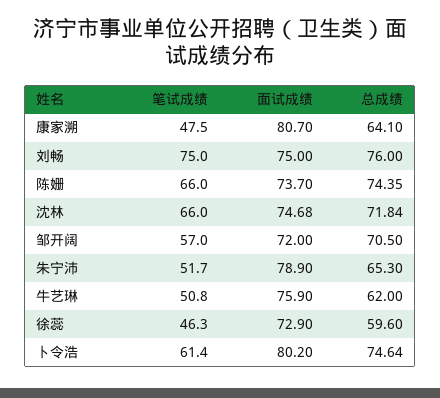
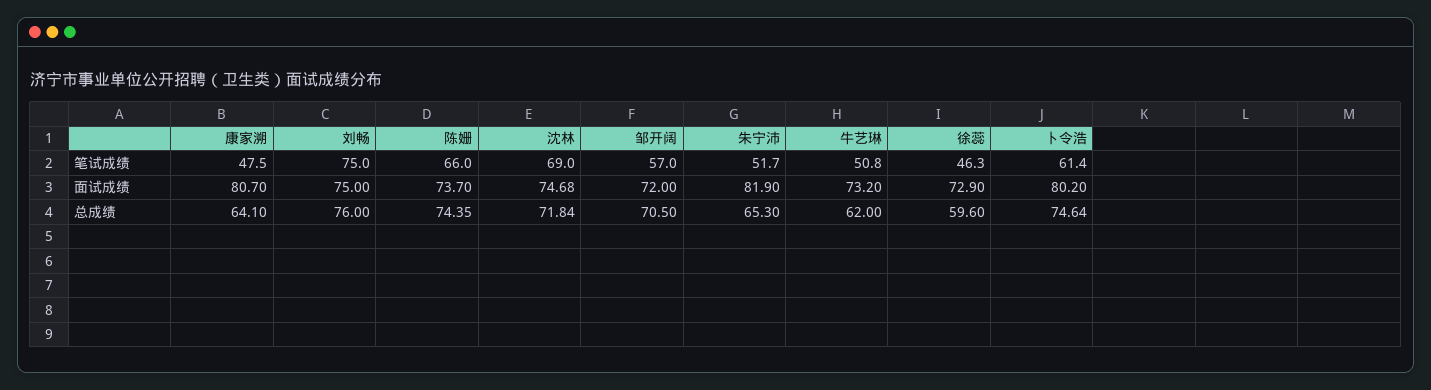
笔试成绩, 沈林: 66 -> 69
面试成绩, 朱宁沛: 78.9 -> 81.9
面试成绩, 牛艺琳: 75.9 -> 73.2

